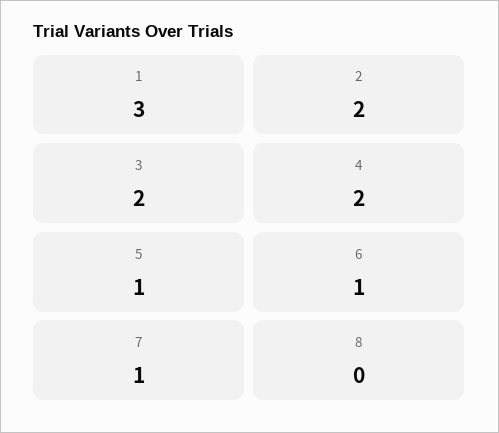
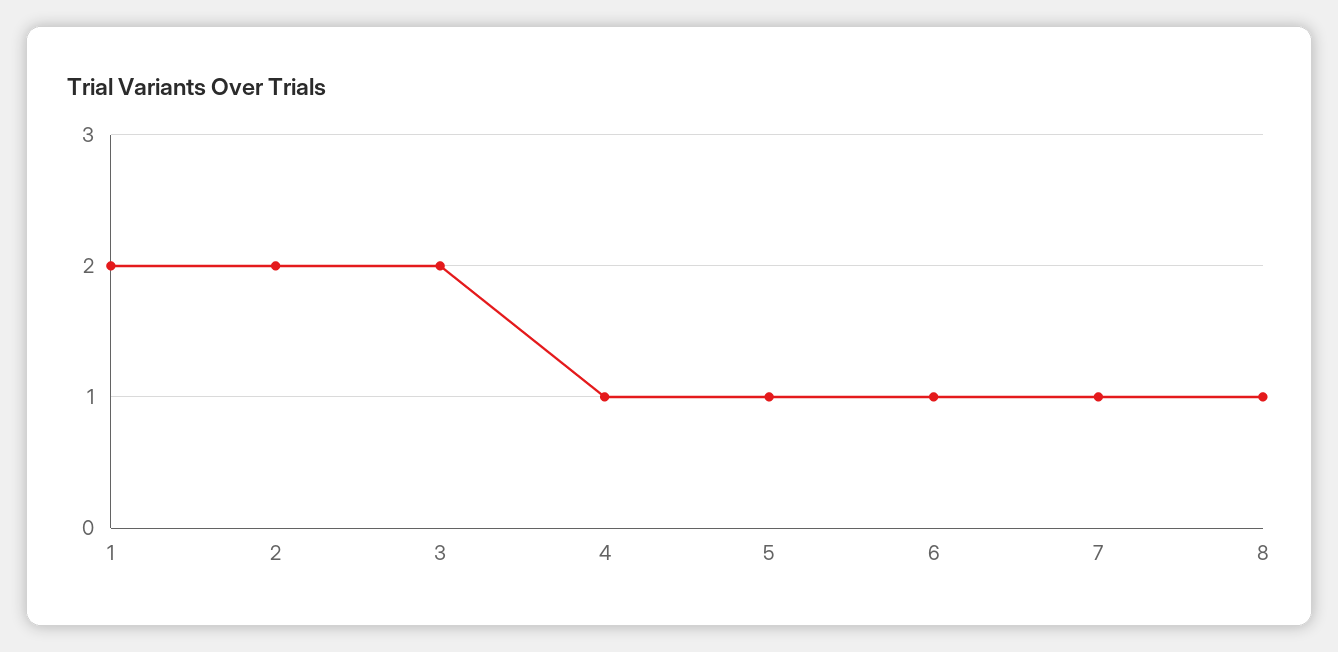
1: 3 -> 2
4: 2 -> 1
8: 0 -> 1

